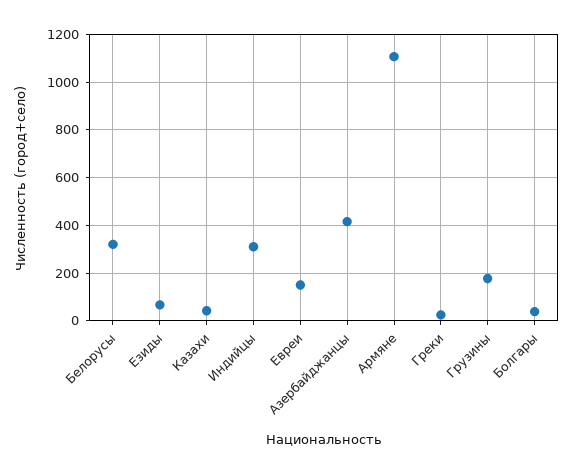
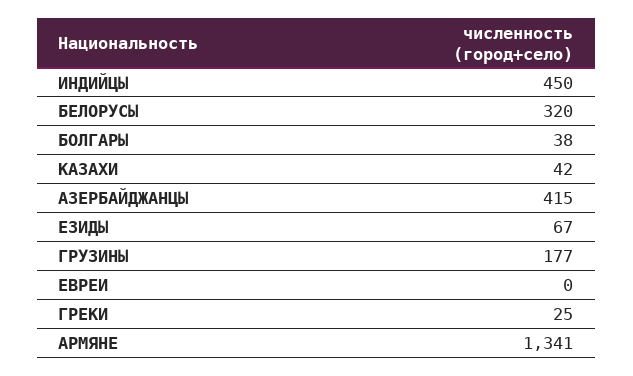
Индийцы: 300 -> 450
Евреи: 150 -> 0
Армяне: 1100 -> 1341

